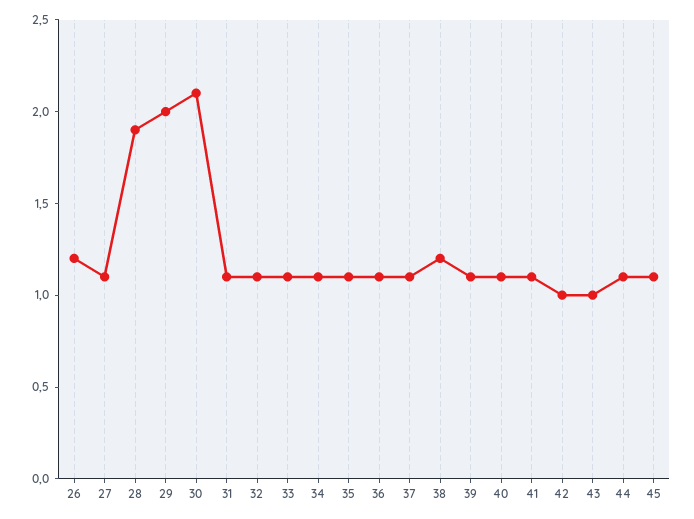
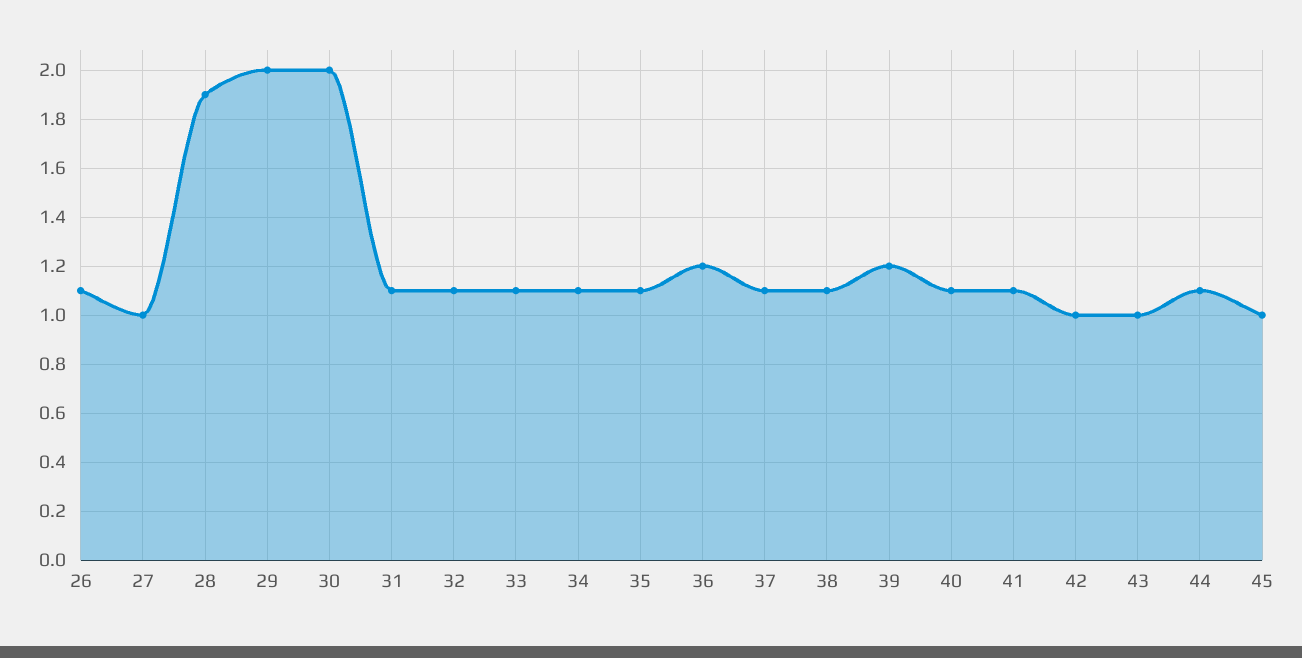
26: 1.2 -> 1.1
27: 1.1 -> 1
30: 2.1 -> 2
36: 1.1 -> 1.2
38: 1.2 -> 1.1
39: 1.1 -> 1.2
45: 1.1 -> 1

